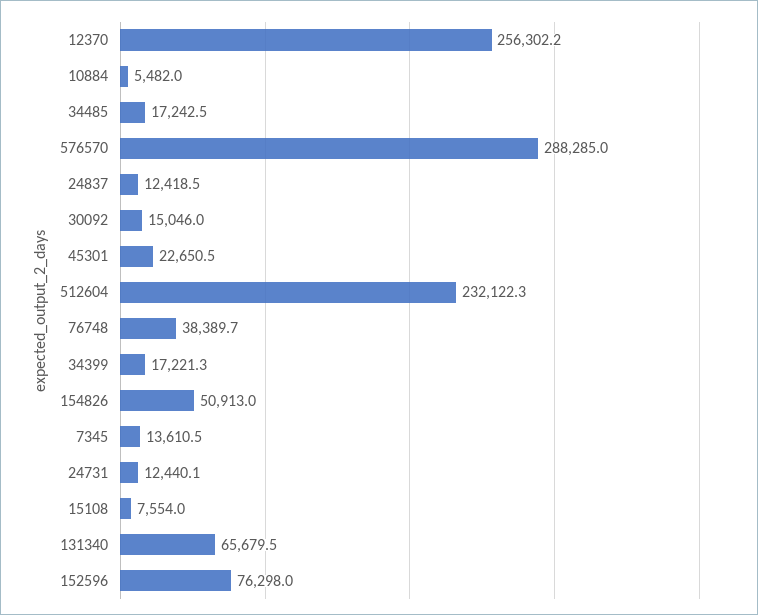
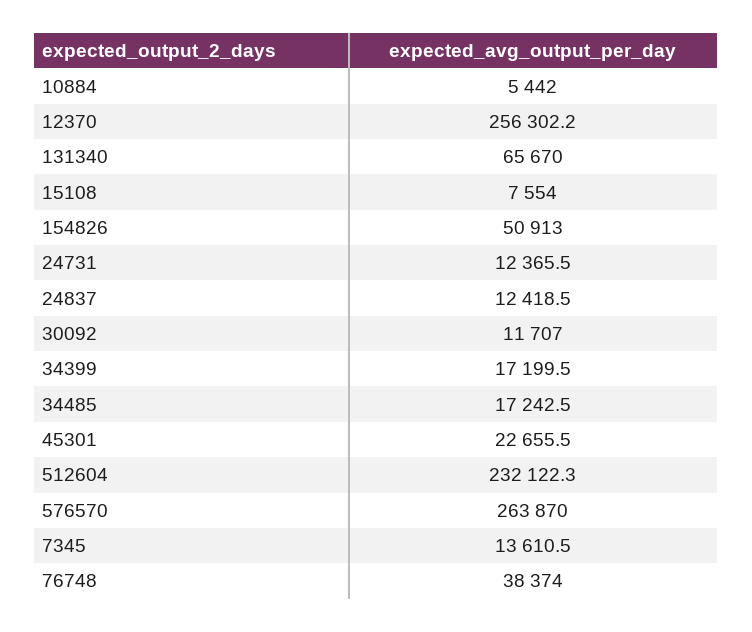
10884: 5482 -> 5442
576570: 288285 -> 263870
30092: 15046 -> 11707
45301: 22650.5 -> 22655.5
76748: 38389.7 -> 38374
34399: 17221.3 -> 17199.5
24731: 12440.1 -> 12365.5
131340: 65679.5 -> 65670
152596: 76298 -> none

